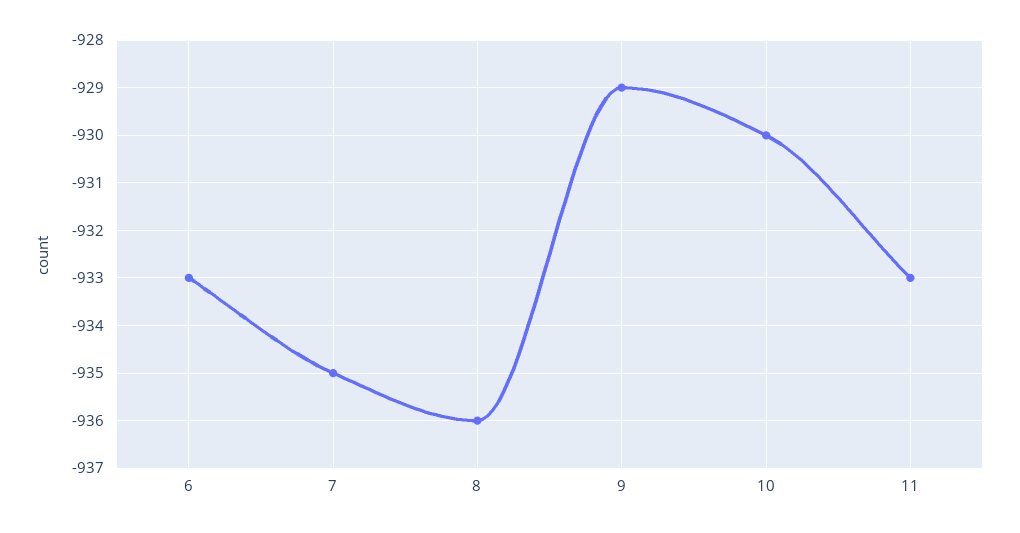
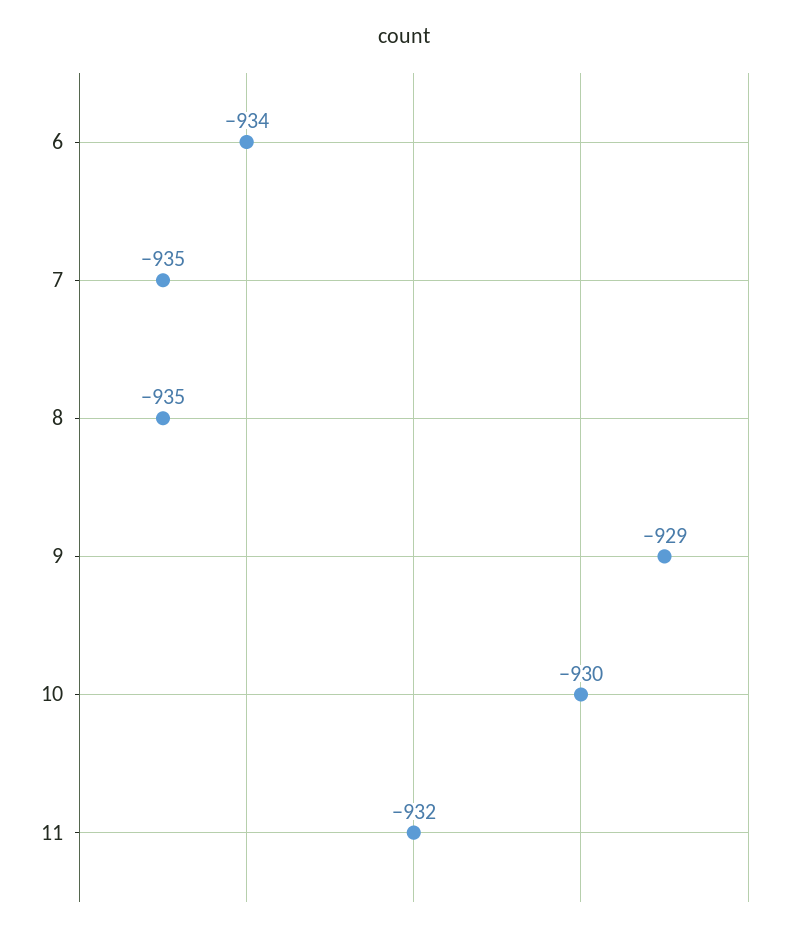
6: -933 -> -934
8: -936 -> -935
11: -933 -> -932

